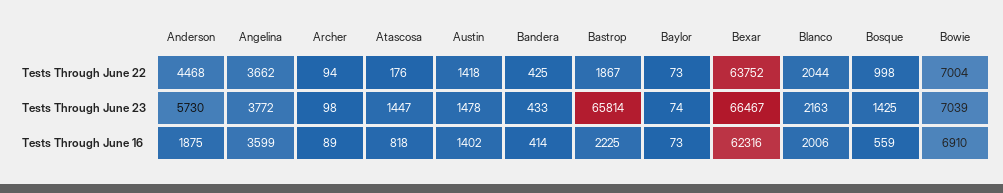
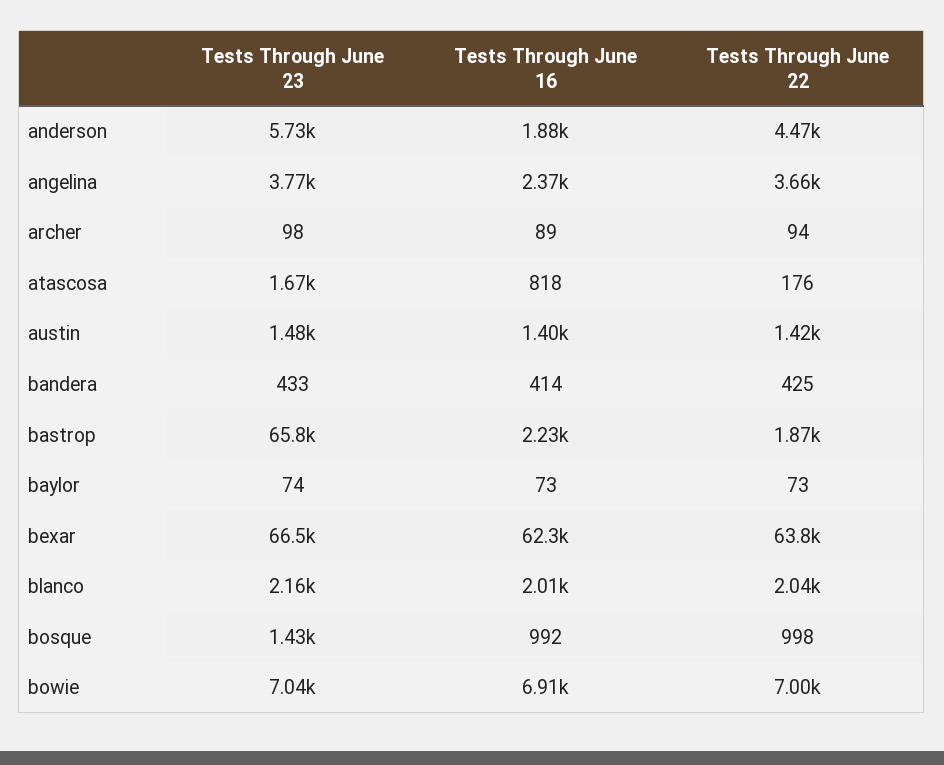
Atascosa, Tests Through June 23: 1447 -> 1670
Angelina, Tests Through June 16: 3599 -> 2370
Bosque, Tests Through June 16: 559 -> 992

